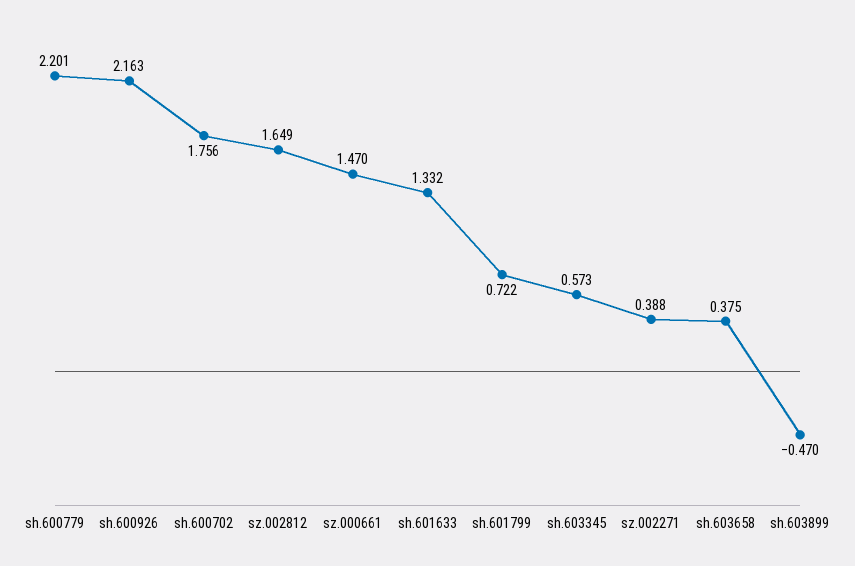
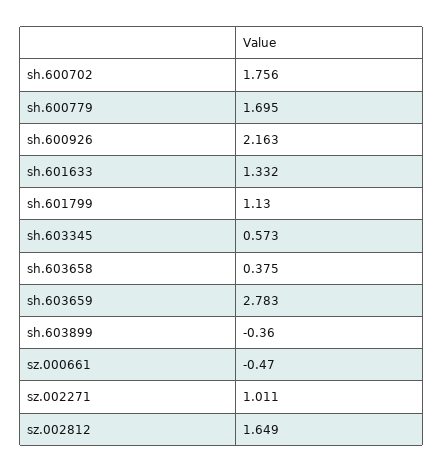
sh.600779: 2.201 -> 1.695
sz.000661: 1.47 -> -0.47
sh.601799: 0.722 -> 1.13
sz.002271: 0.388 -> 1.011
sh.603899: -0.47 -> -0.36
sh.603659: none -> 2.783

